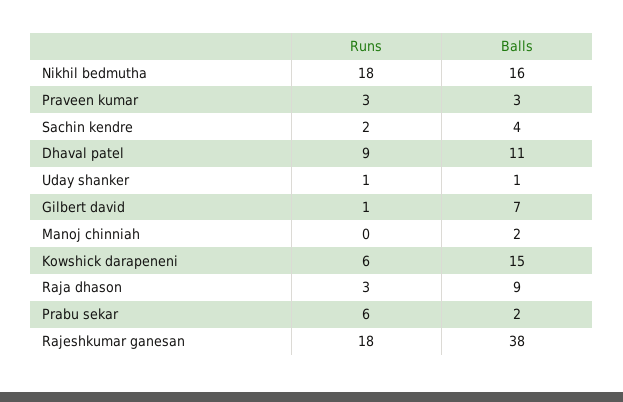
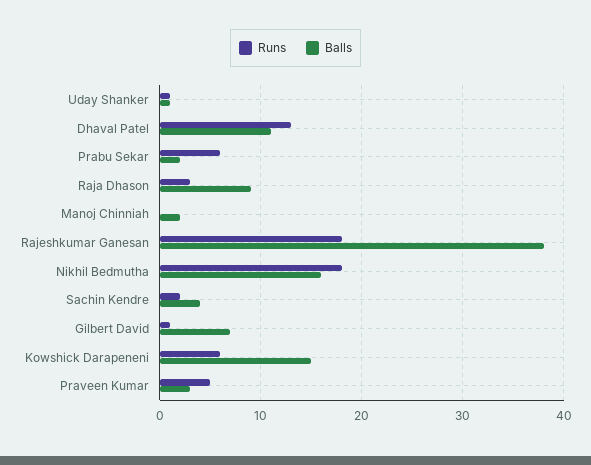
Runs, Praveen kumar: 3 -> 5
Runs, Dhaval patel: 9 -> 13

